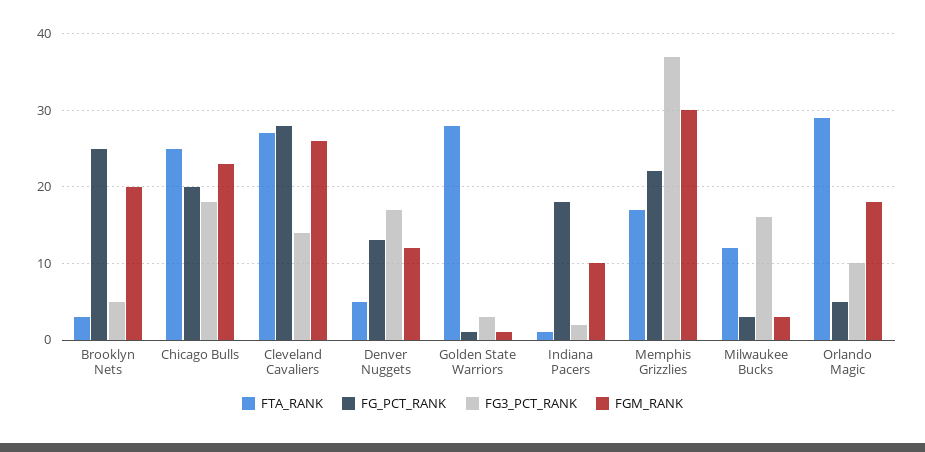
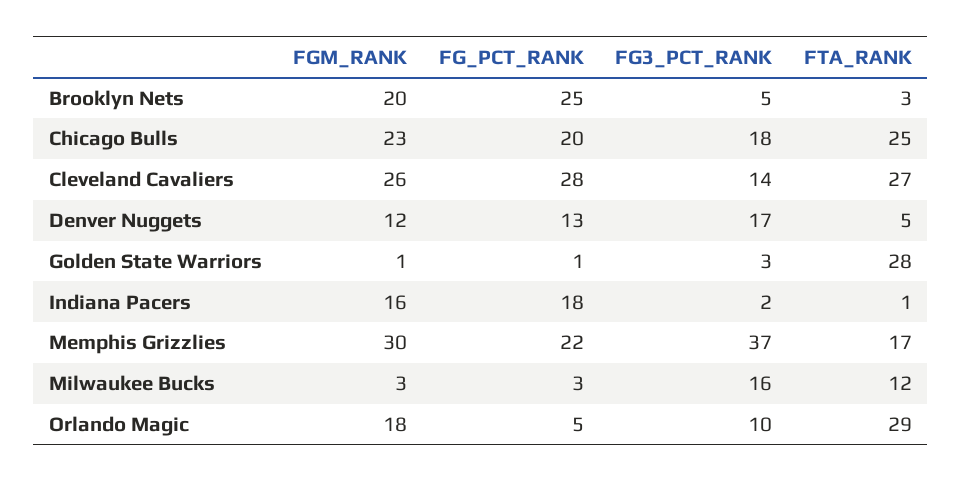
FGM_RANK, Indiana Pacers: 10 -> 16

